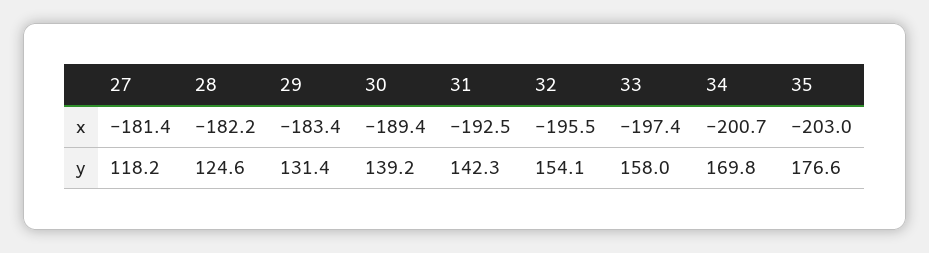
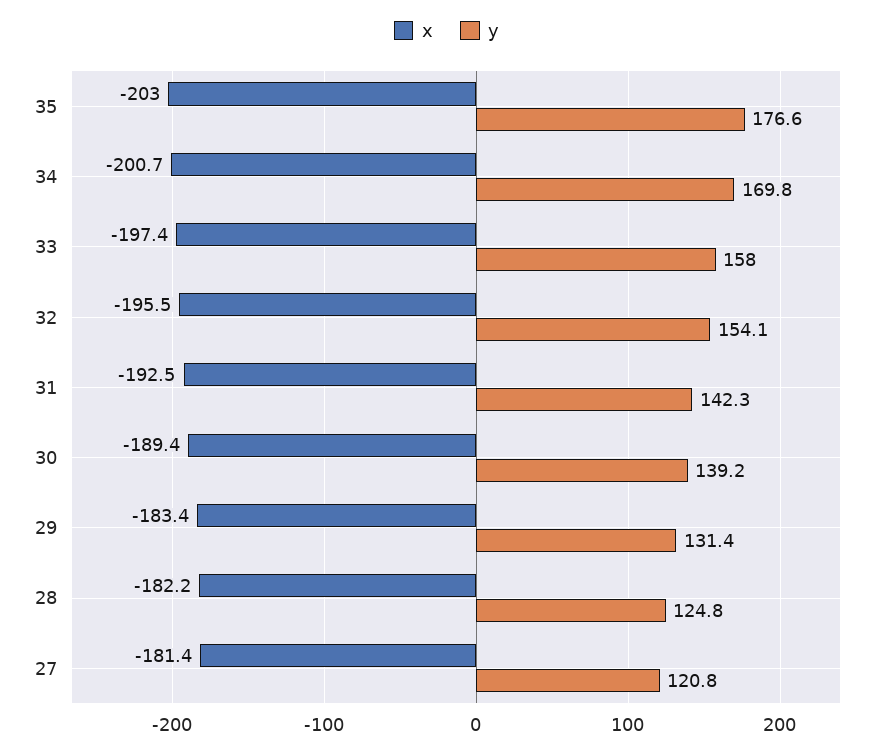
y, 27: 118.2 -> 120.8
y, 28: 124.6 -> 124.8

